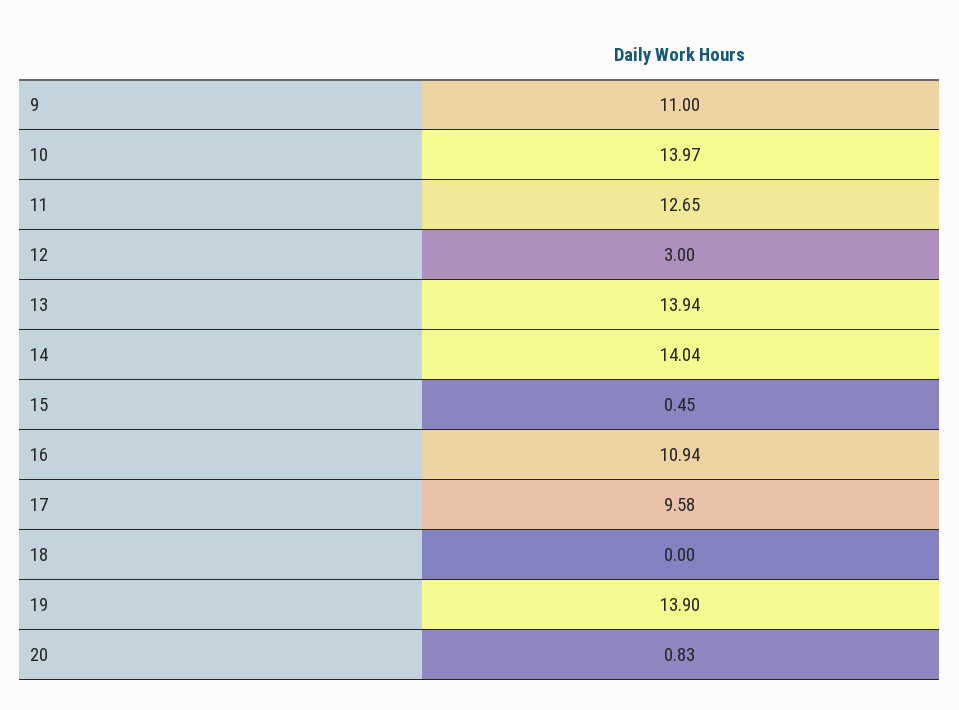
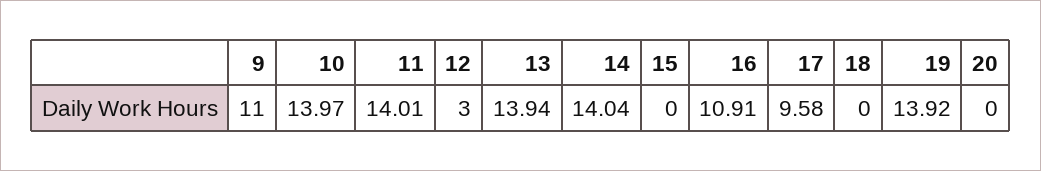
11: 12.65 -> 14.01
15: 0.45 -> 0
16: 10.94 -> 10.91
19: 13.9 -> 13.92
20: 0.83 -> 0

